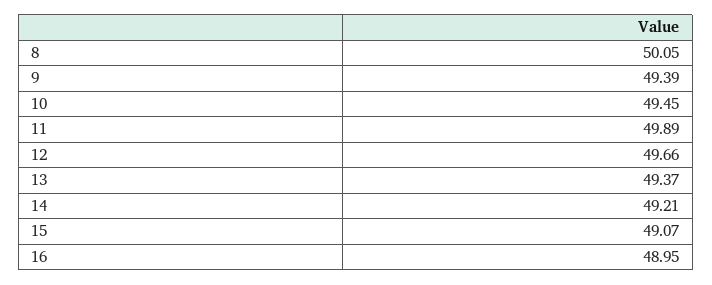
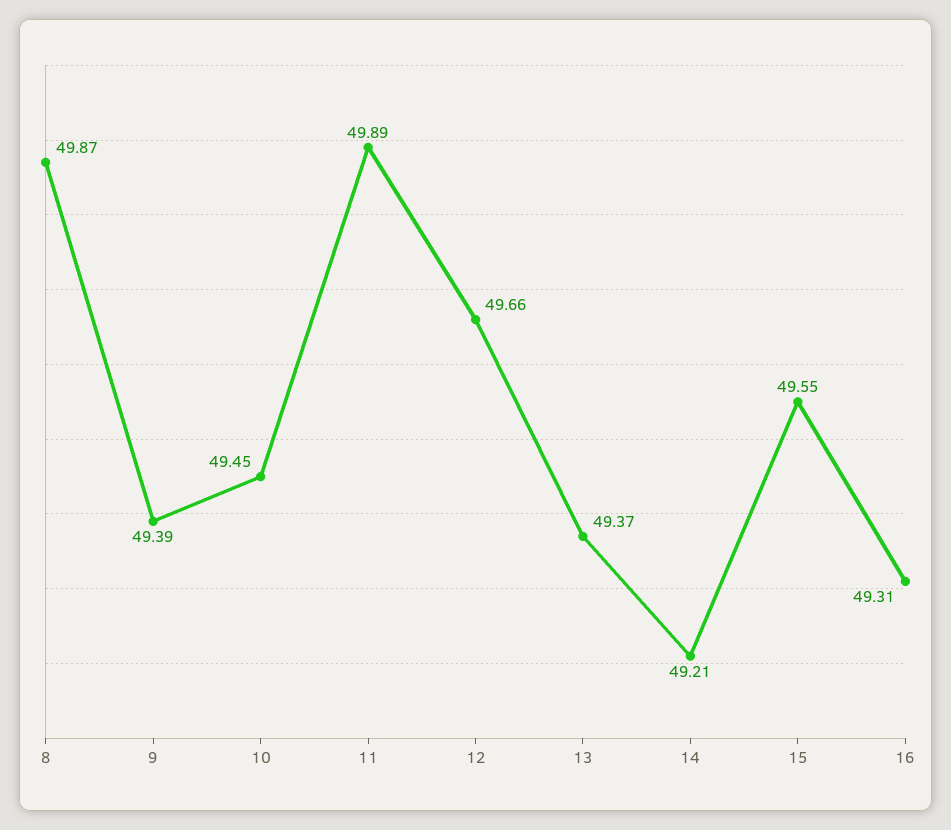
8: 50.05 -> 49.87
15: 49.07 -> 49.55
16: 48.95 -> 49.31

